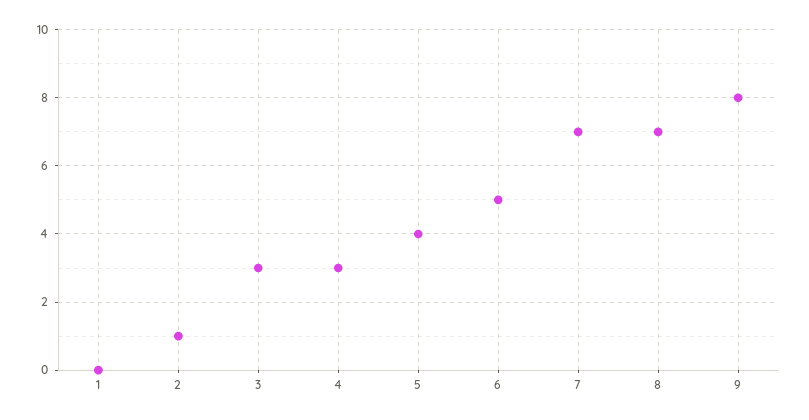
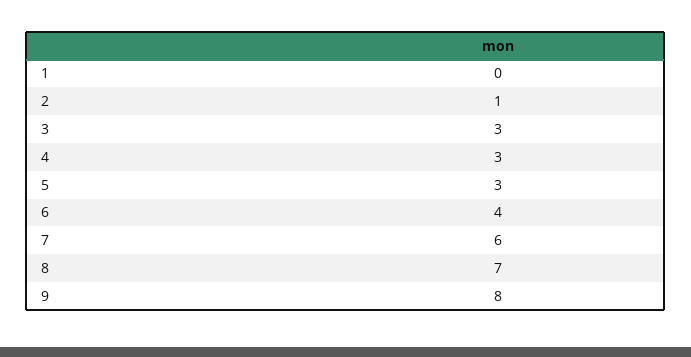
5: 4 -> 3
6: 5 -> 4
7: 7 -> 6

